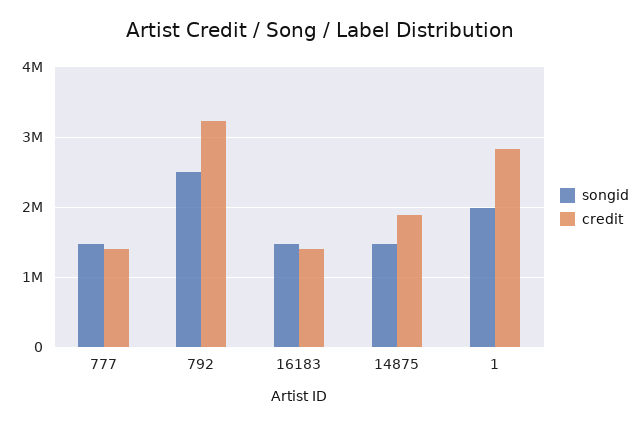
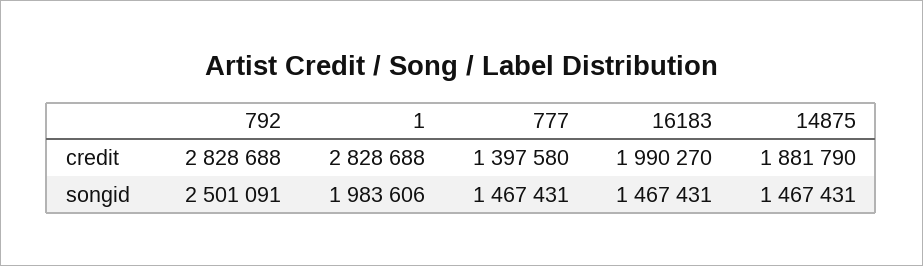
credit, 792: 3200000 -> 2828688
credit, 16183: 1400000 -> 1990270

